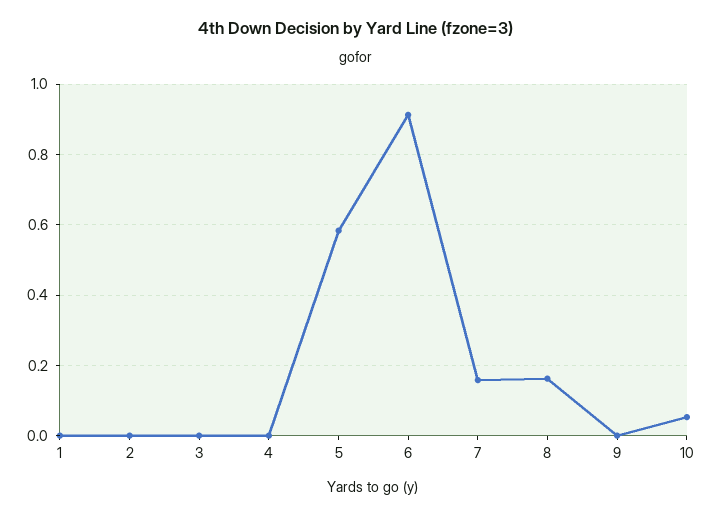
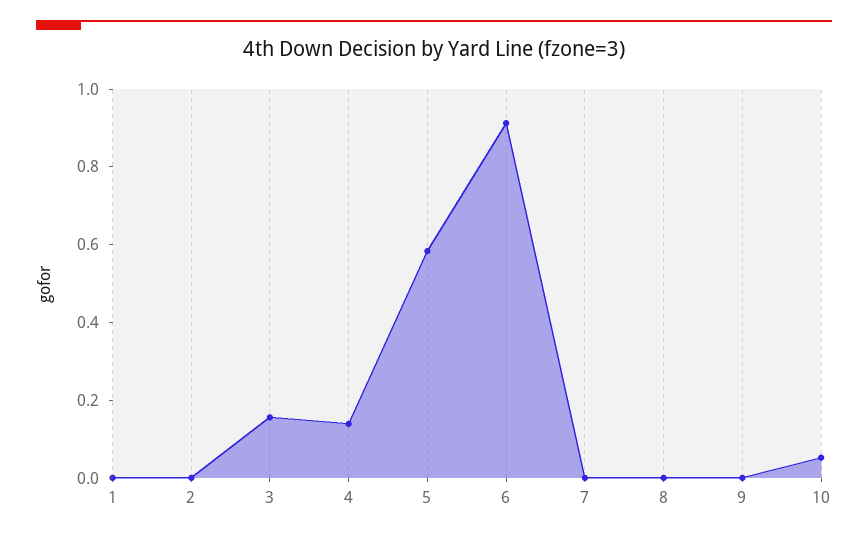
3: 0 -> 0.15
4: 0 -> 0.15
7: 0.16 -> 0
8: 0.16 -> 0

